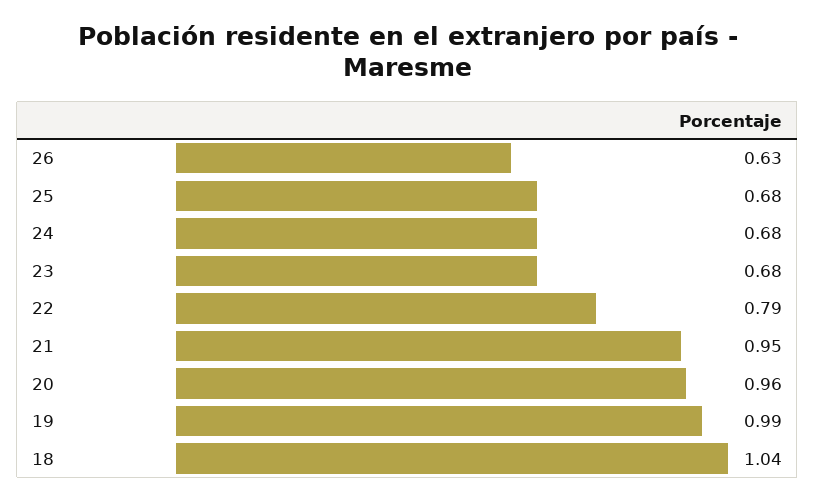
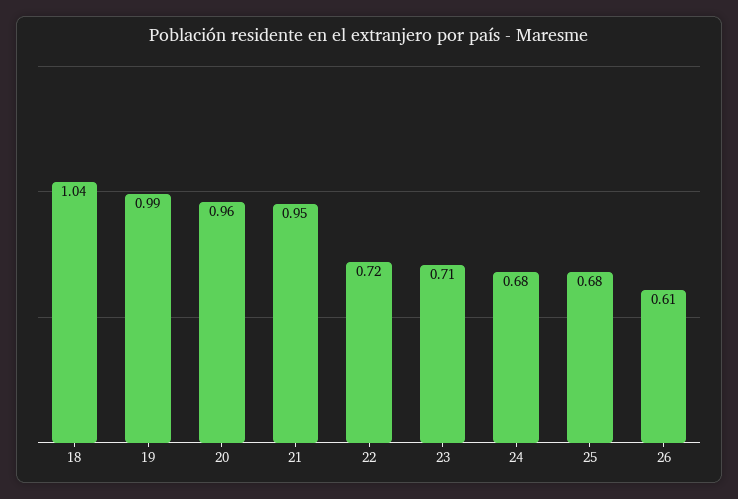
26: 0.63 -> 0.61
23: 0.68 -> 0.71
22: 0.79 -> 0.72

